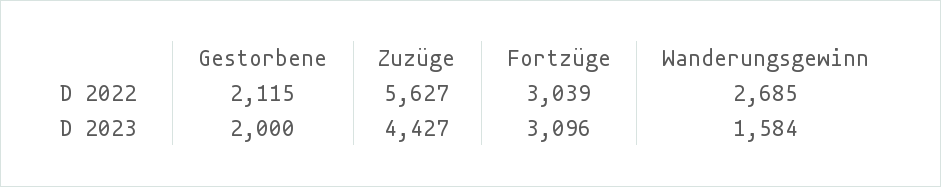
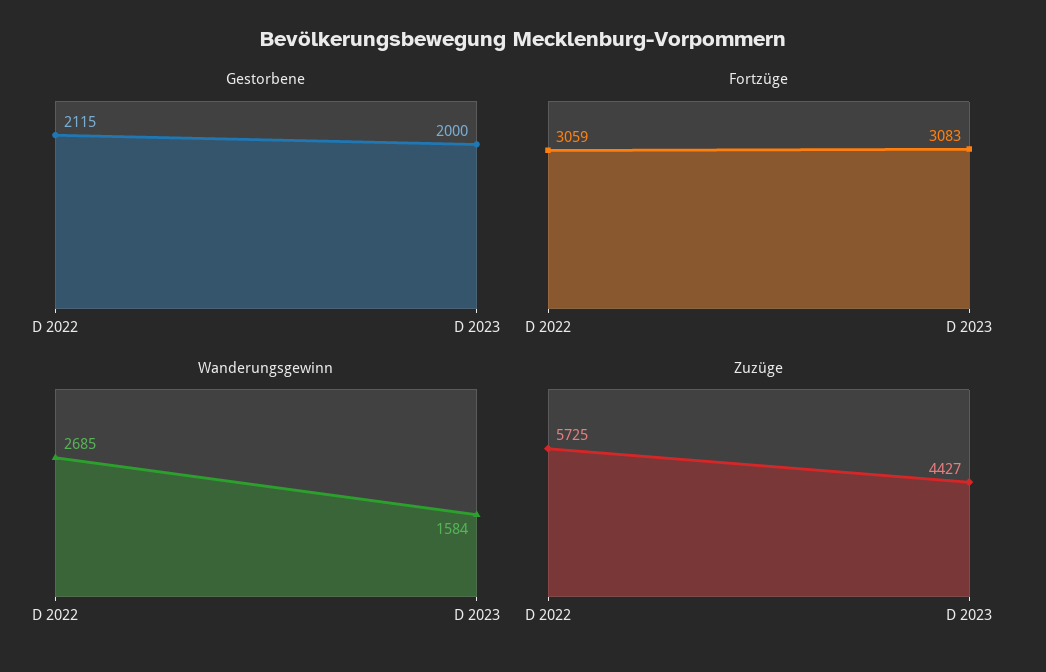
Zuzüge, D 2022: 5627 -> 5725
Fortzüge, D 2022: 3039 -> 3059
Fortzüge, D 2023: 3096 -> 3083

